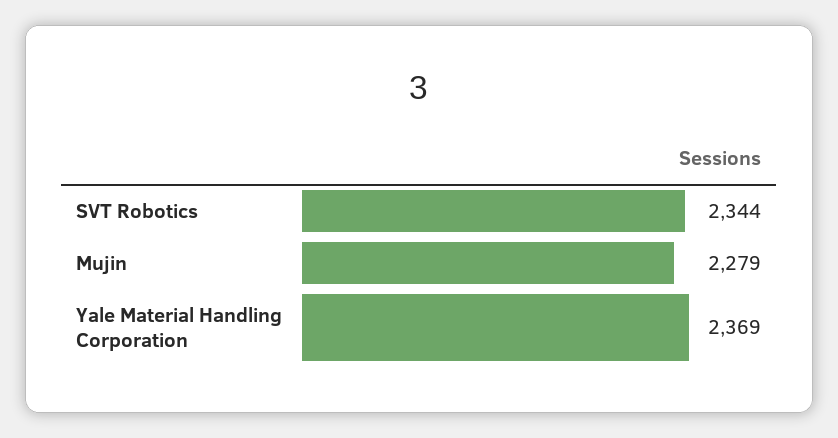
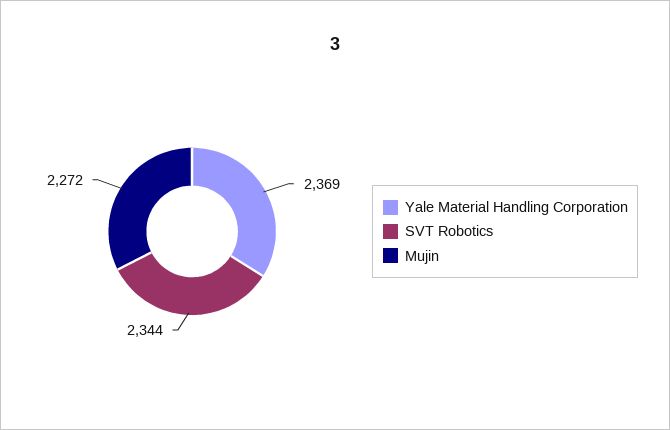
Mujin: 2279 -> 2272

